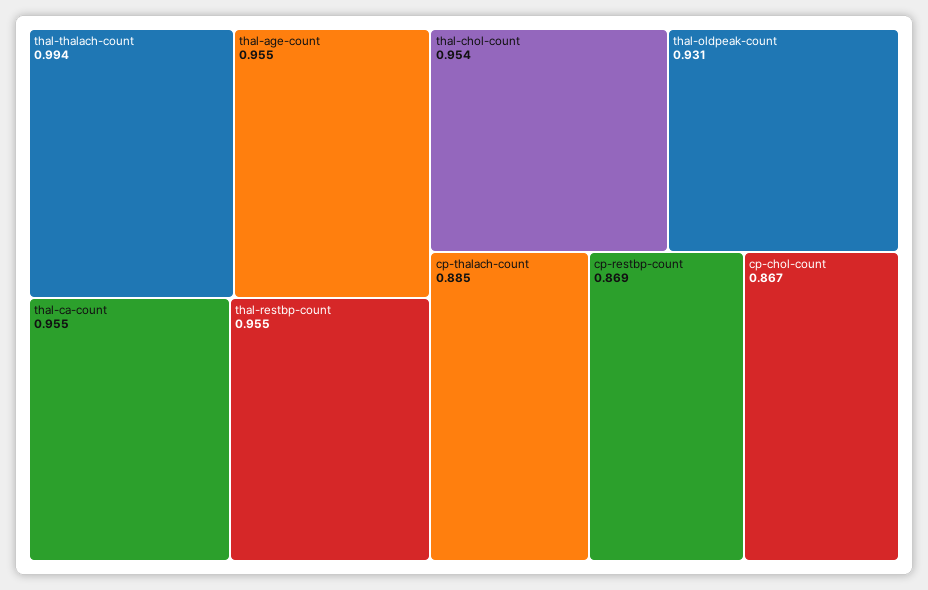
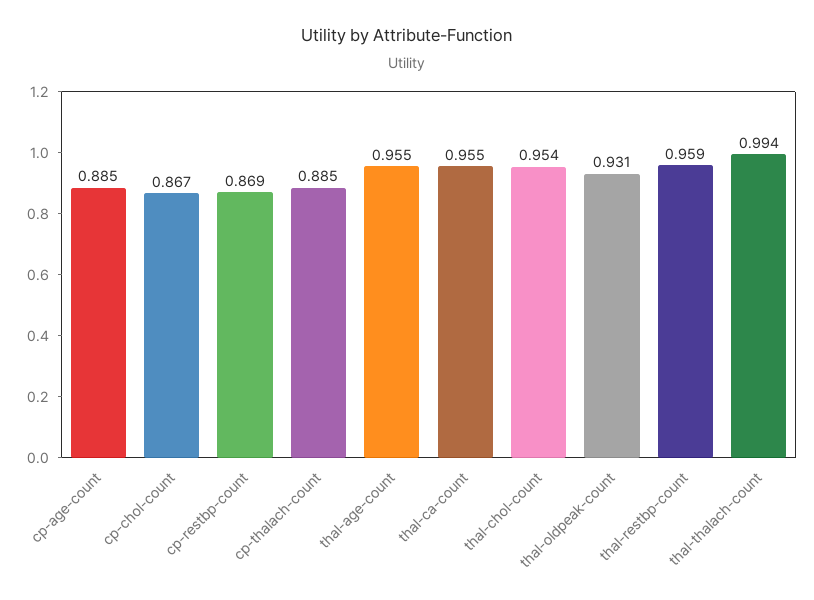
thal-restbp-count: 0.955 -> 0.959
cp-age-count: none -> 0.885

